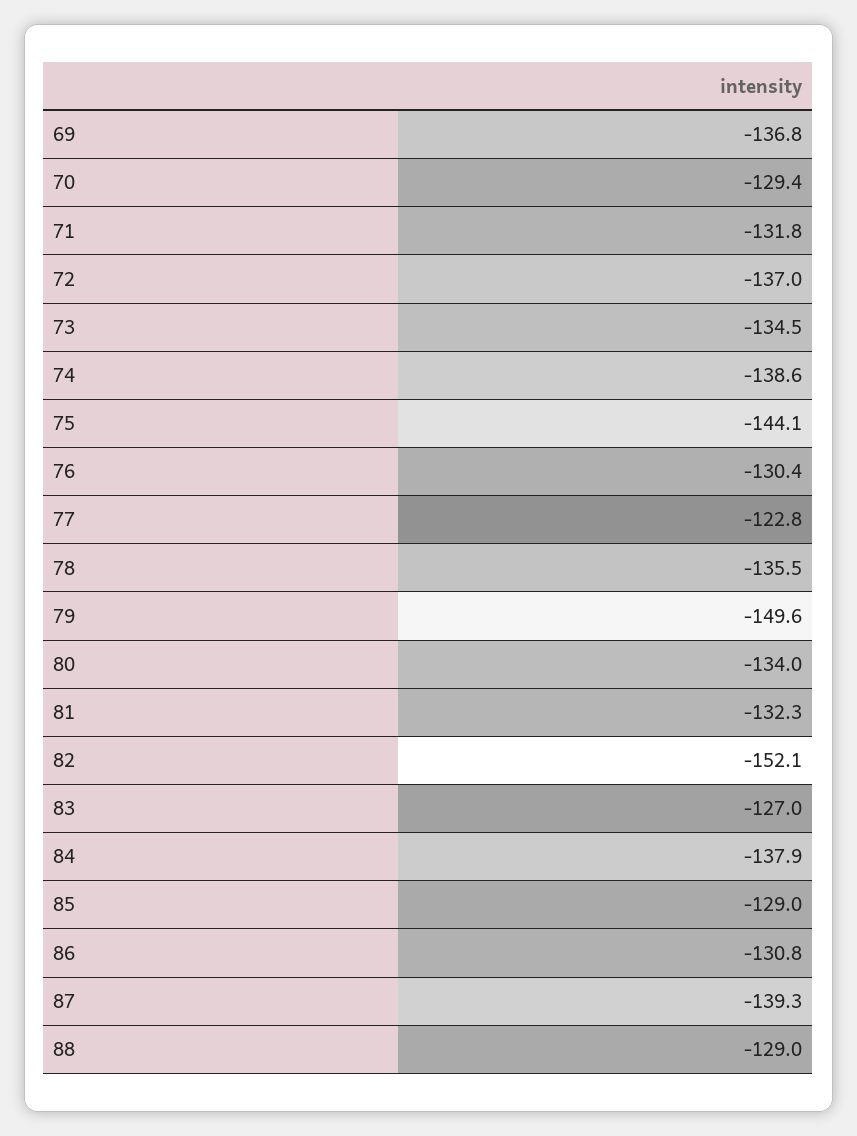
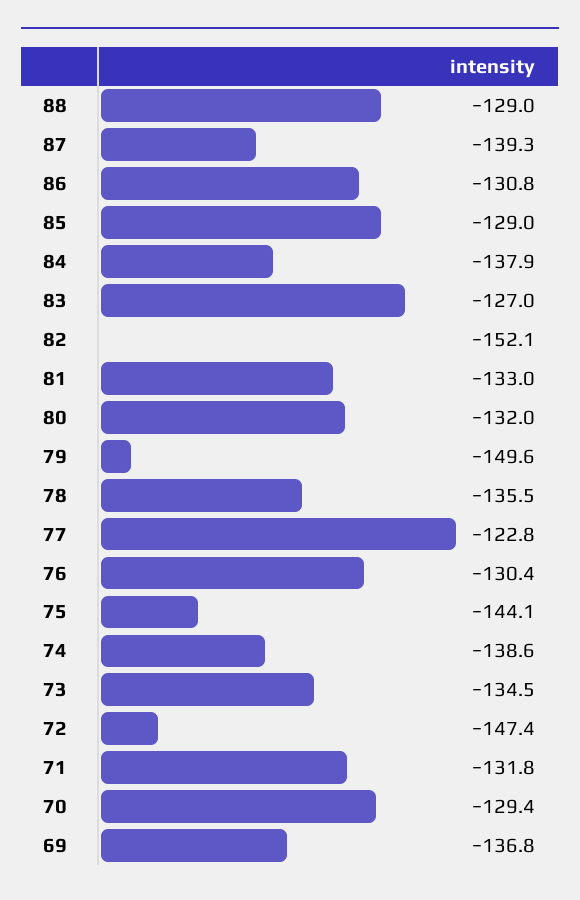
72: -137 -> -147.4
80: -134 -> -132
81: -132.3 -> -133

